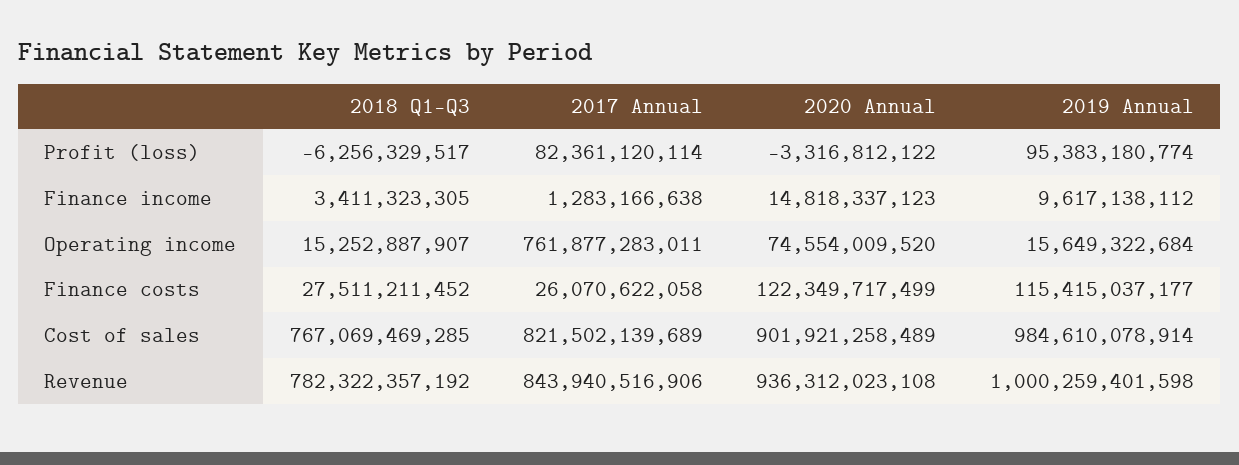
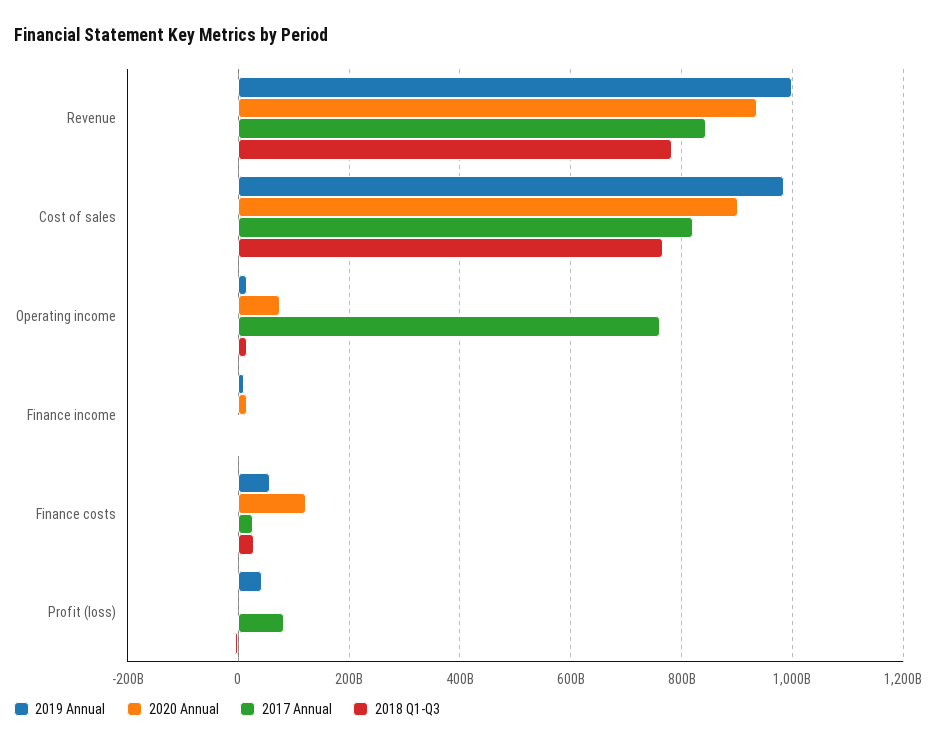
2019 Annual, Profit (loss): 95383180774 -> 40000000000
2019 Annual, Finance costs: 115415037177 -> 60000000000

